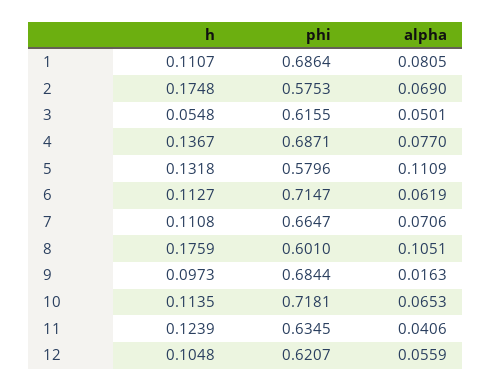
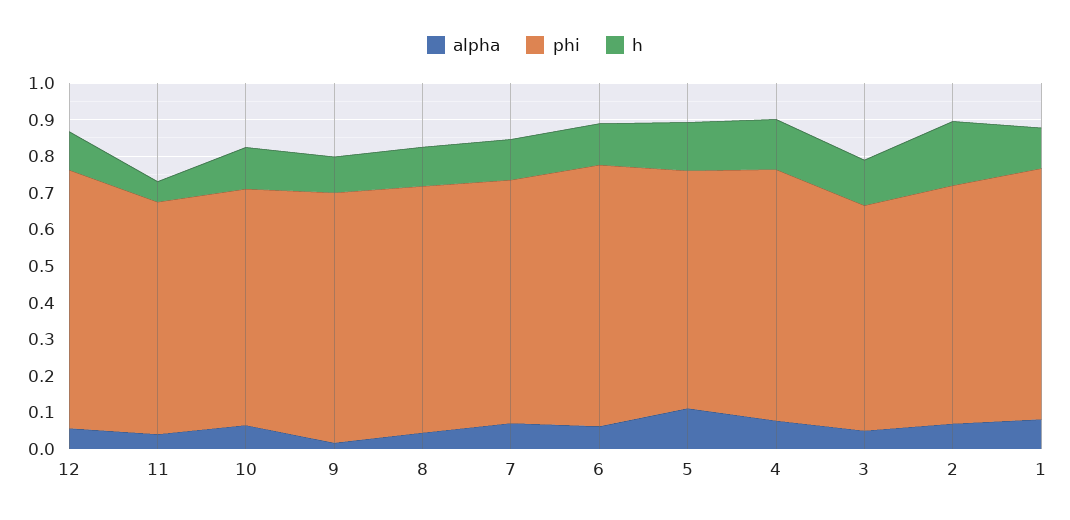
phi, 2: 0.5753 -> 0.65
h, 3: 0.0548 -> 0.125
phi, 5: 0.5796 -> 0.65
h, 8: 0.1759 -> 0.1
phi, 8: 0.601 -> 0.675
alpha, 8: 0.1051 -> 0.05
phi, 10: 0.7181 -> 0.65
h, 11: 0.1239 -> 0.05
phi, 12: 0.6207 -> 0.7

